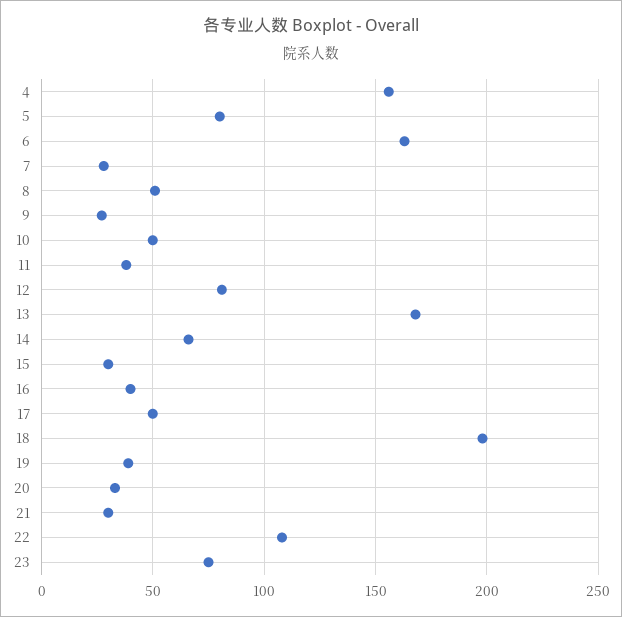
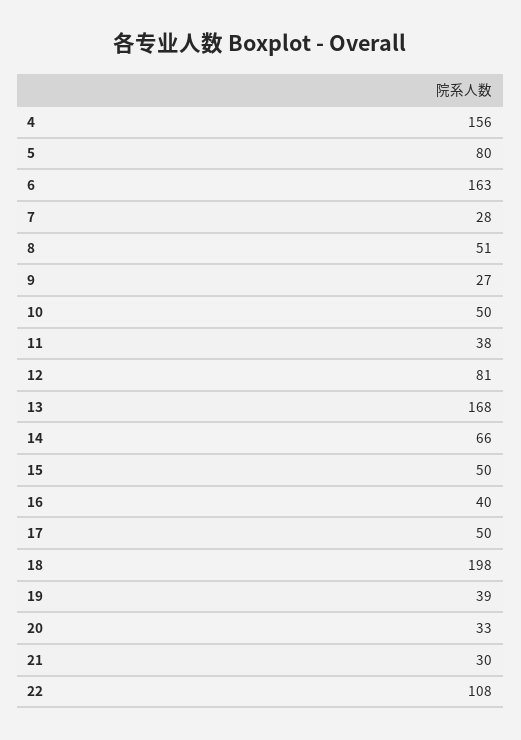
15: 30 -> 50
23: 75 -> none

